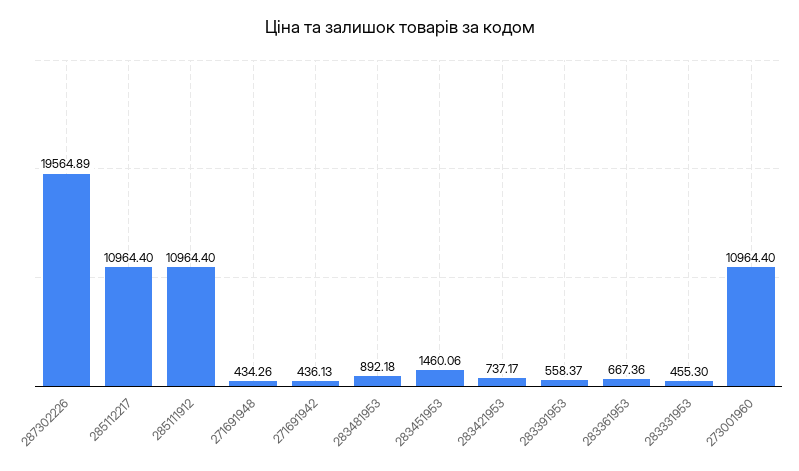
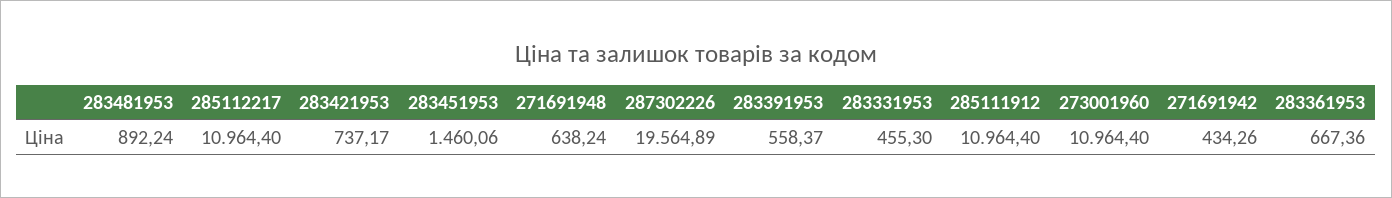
271691948: 434.26 -> 638.24
271691942: 436.13 -> 434.26
283481953: 892.18 -> 892.24

